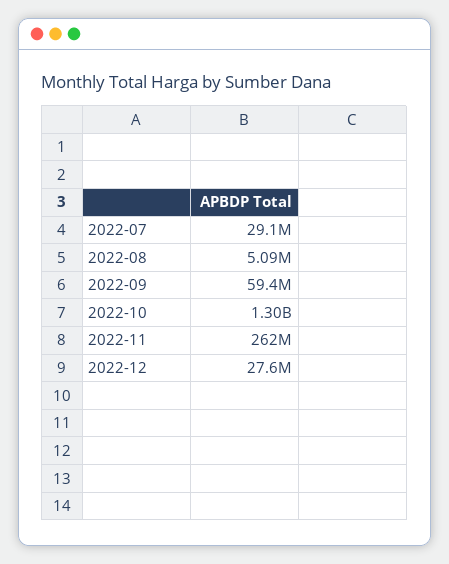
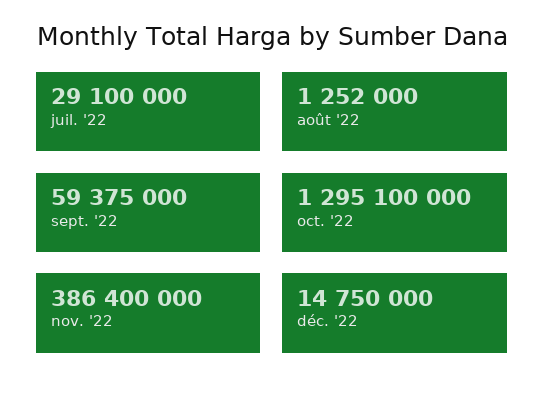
2022-08: 5090000 -> 1252000
2022-11: 262000000 -> 386400000
2022-12: 27600000 -> 14750000

